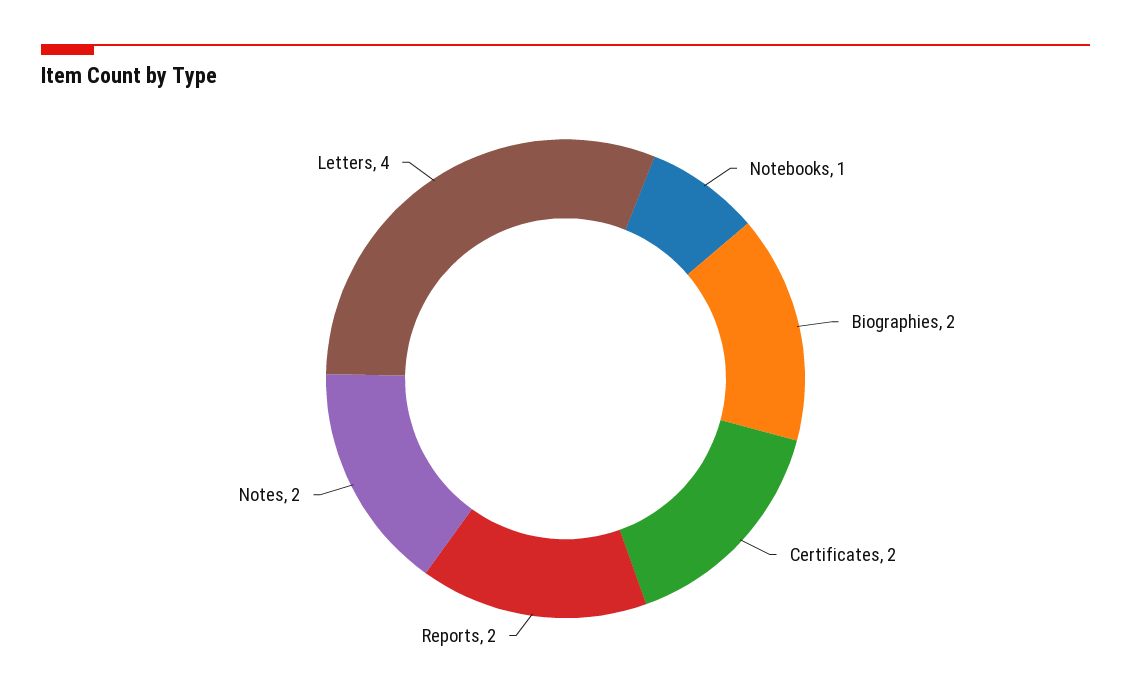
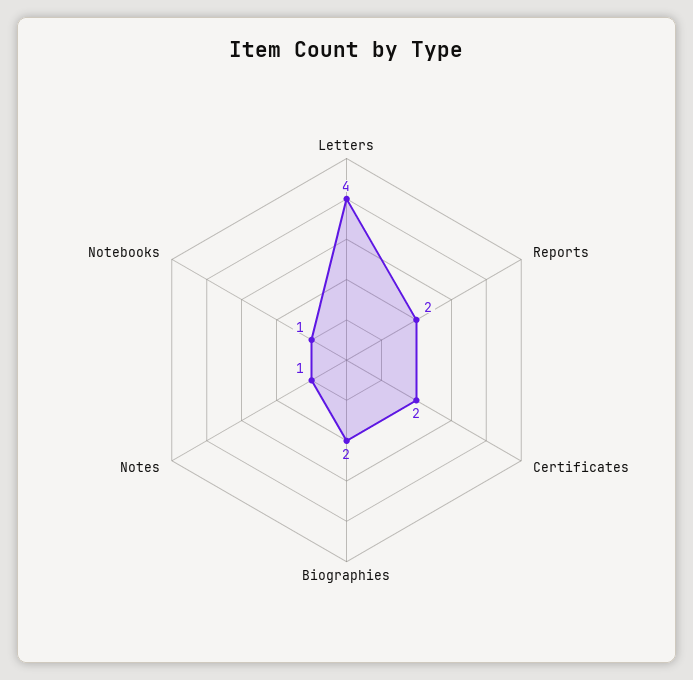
Notes: 2 -> 1

